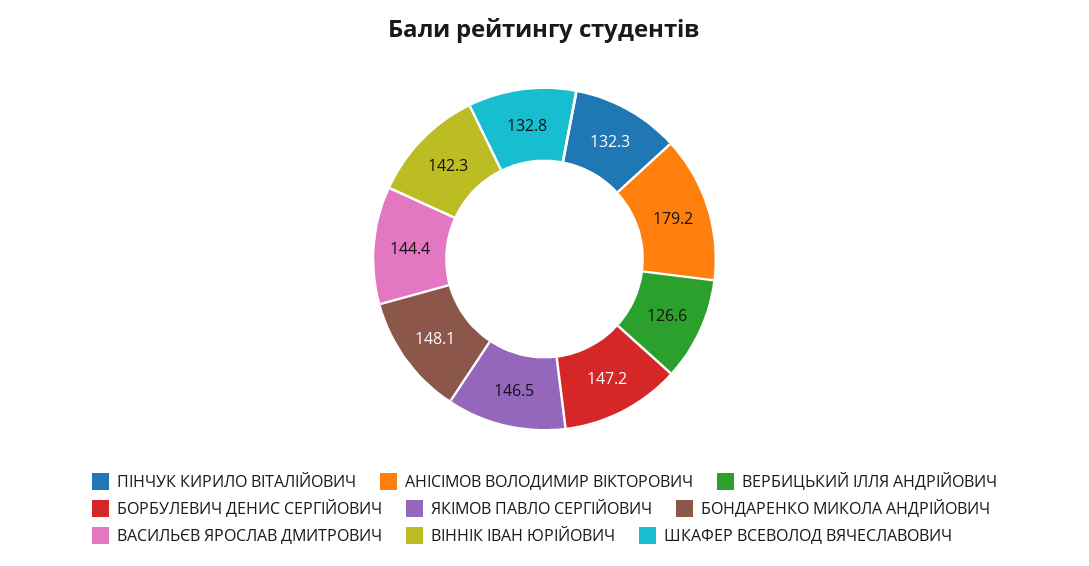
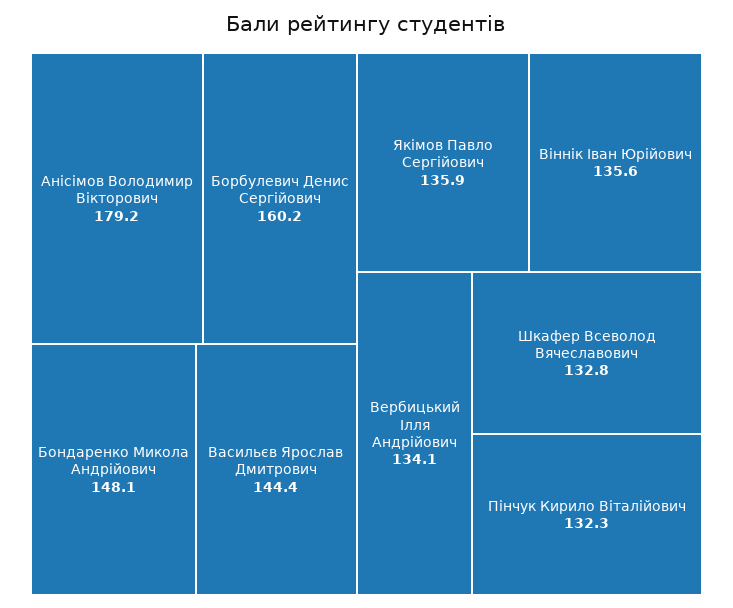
ВЕРБИЦЬКИЙ ІЛЛЯ АНДРІЙОВИЧ: 126.6 -> 134.1
БОРБУЛЕВИЧ ДЕНИС СЕРГІЙОВИЧ: 147.2 -> 160.2
ЯКІМОВ ПАВЛО СЕРГІЙОВИЧ: 146.5 -> 135.9
ВІННІК ІВАН ЮРІЙОВИЧ: 142.3 -> 135.6

